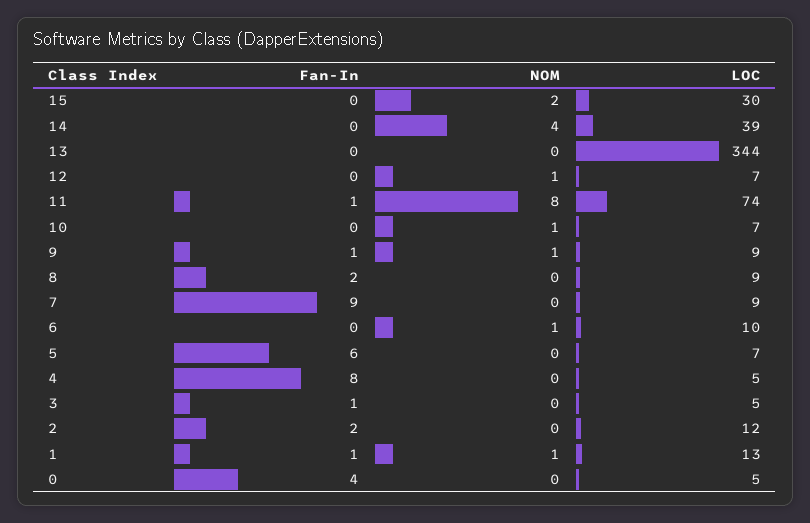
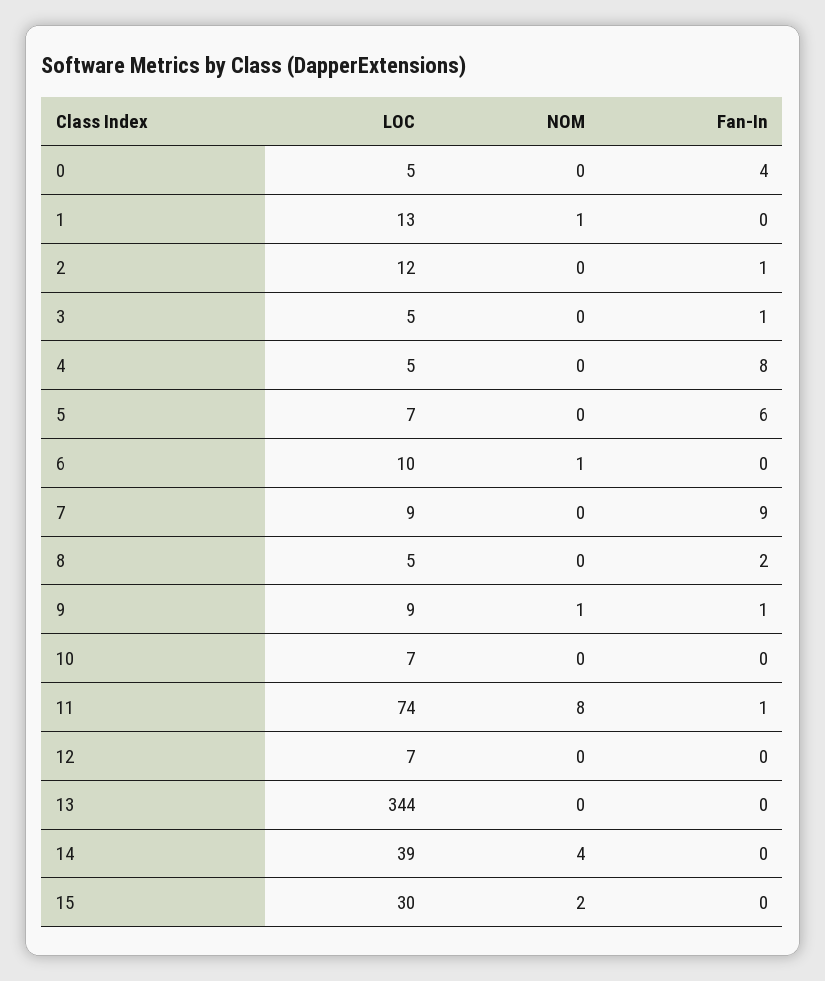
NOM, 12: 1 -> 0
NOM, 10: 1 -> 0
LOC, 8: 9 -> 5
Fan-In, 2: 2 -> 1
Fan-In, 1: 1 -> 0

